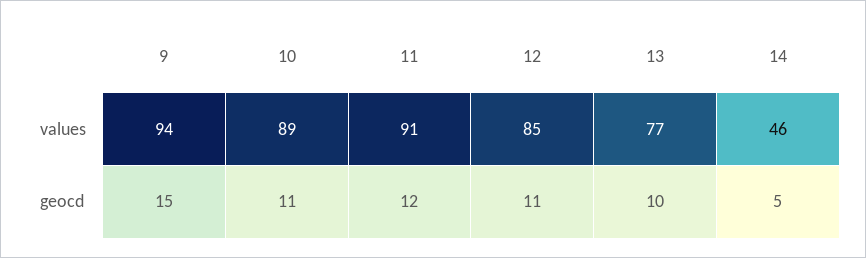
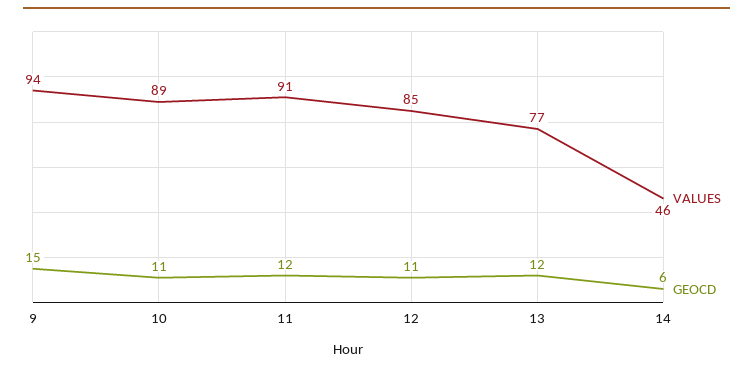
geocd, 13: 10 -> 12
geocd, 14: 5 -> 6

